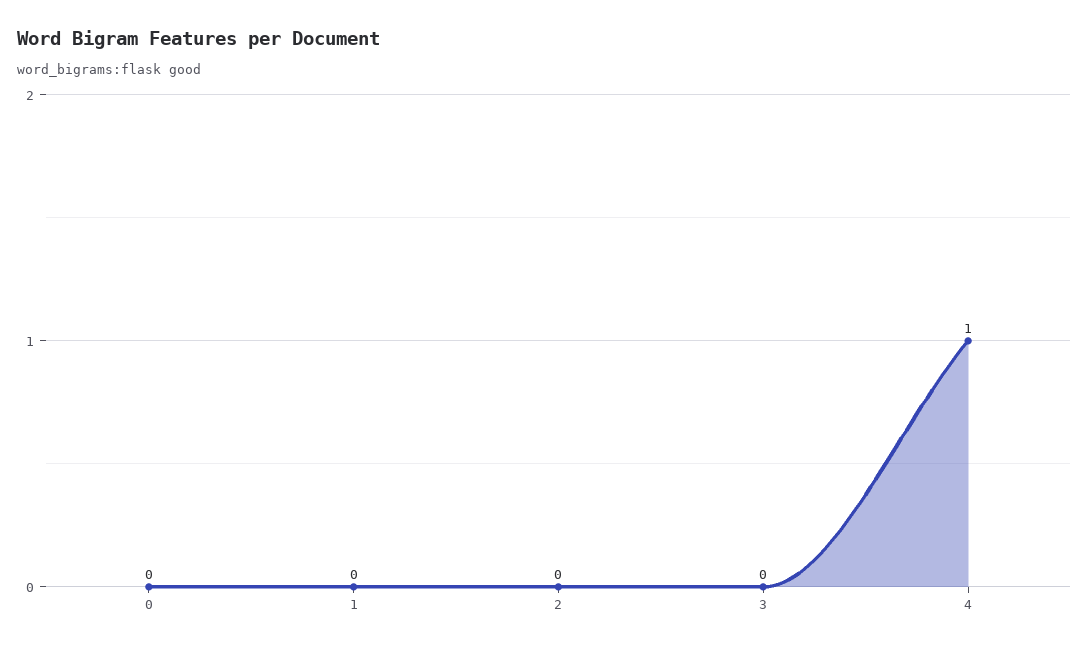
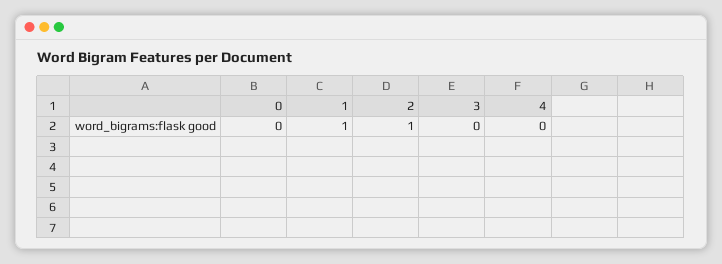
1: 0 -> 1
2: 0 -> 1
4: 1 -> 0

